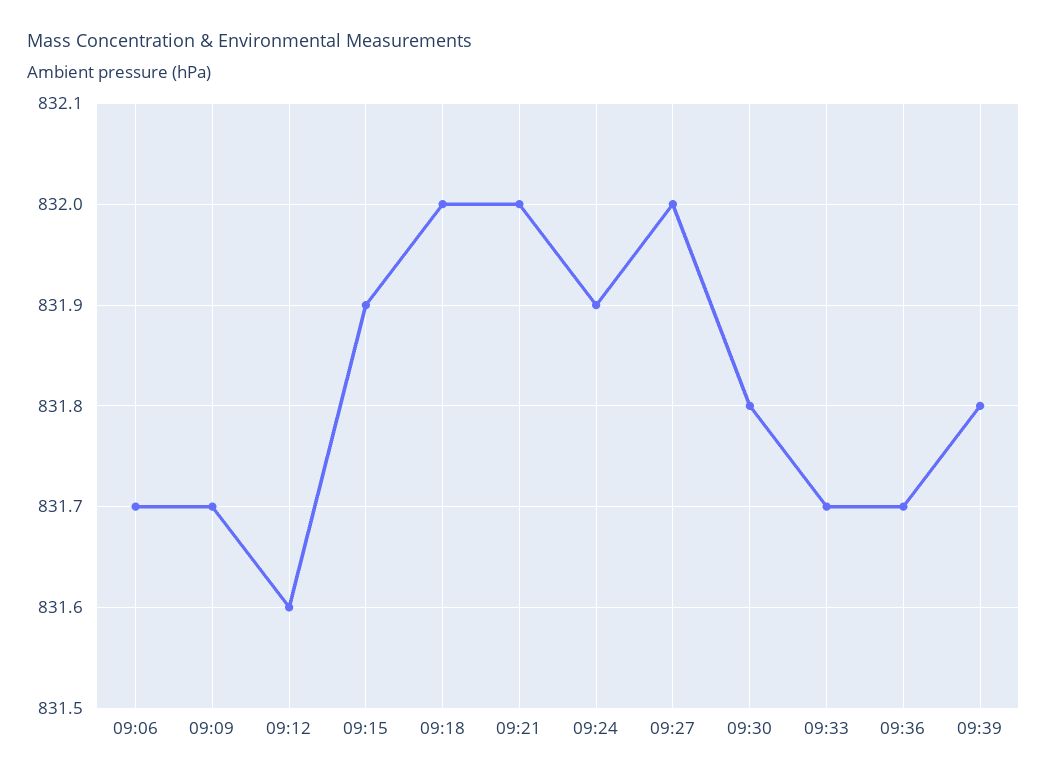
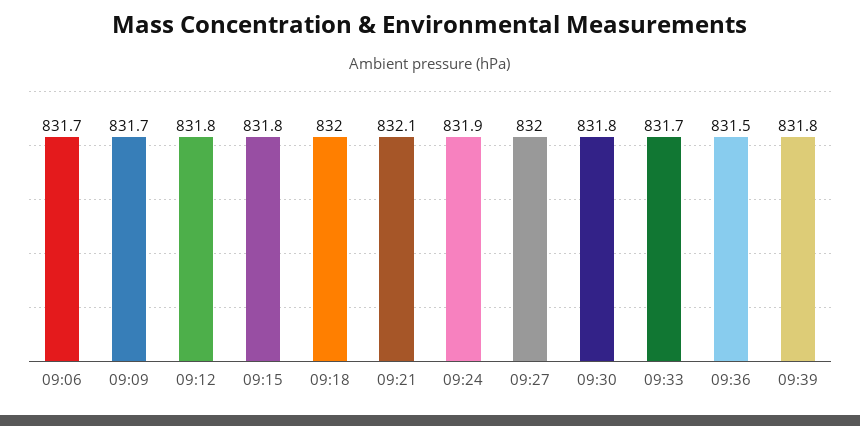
09:12: 831.6 -> 831.8
09:15: 831.9 -> 831.8
09:21: 832 -> 832.1
09:36: 831.7 -> 831.5

